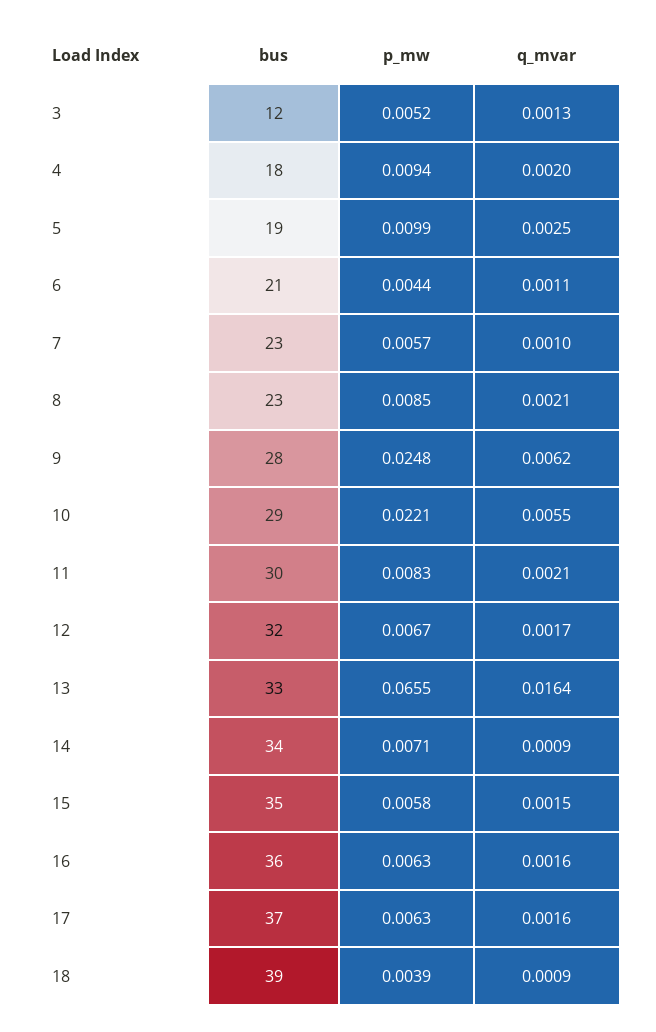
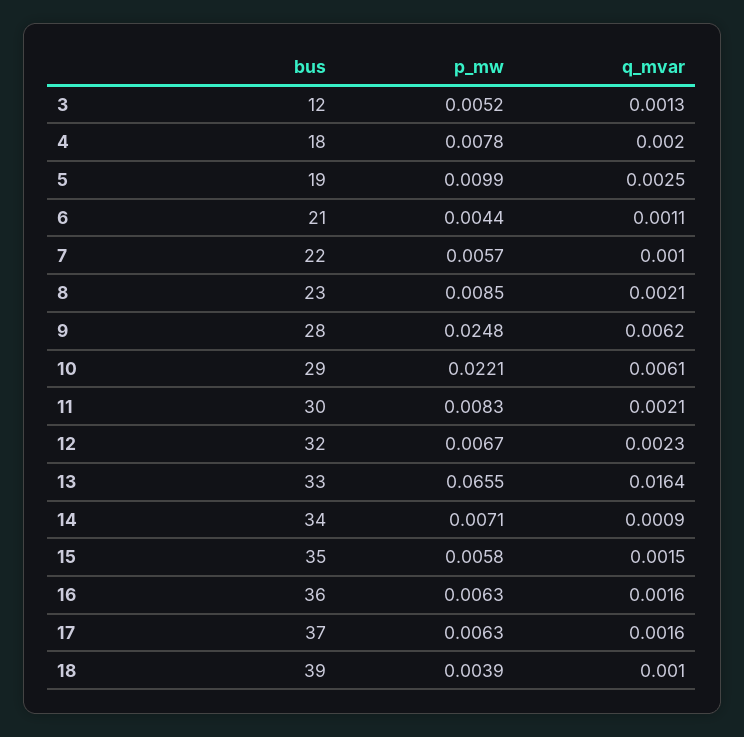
p_mw, 4: 0.0094 -> 0.0078
bus, 7: 23 -> 22
q_mvar, 10: 0.0055 -> 0.0061
q_mvar, 12: 0.0017 -> 0.0023
q_mvar, 18: 0.0009 -> 0.001

